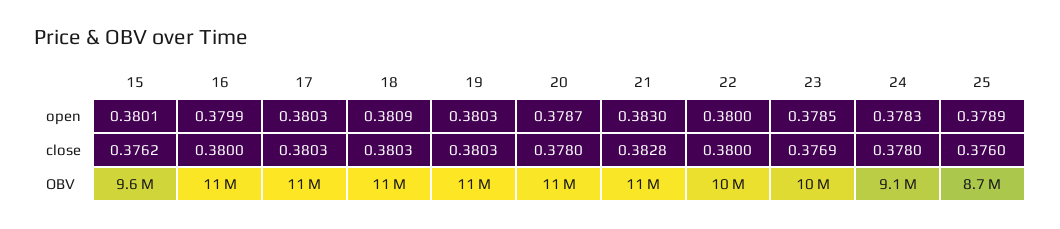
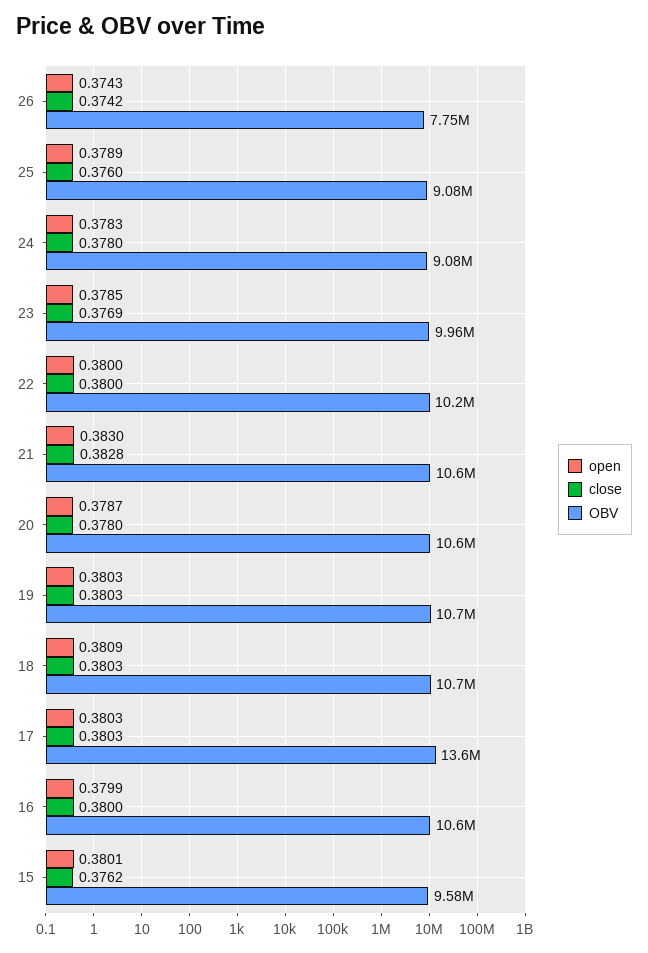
OBV, 17: 11000000 -> 13600000
OBV, 25: 8700000 -> 9080000
open, 26: none -> 0.3743
close, 26: none -> 0.3742
OBV, 26: none -> 7750000

